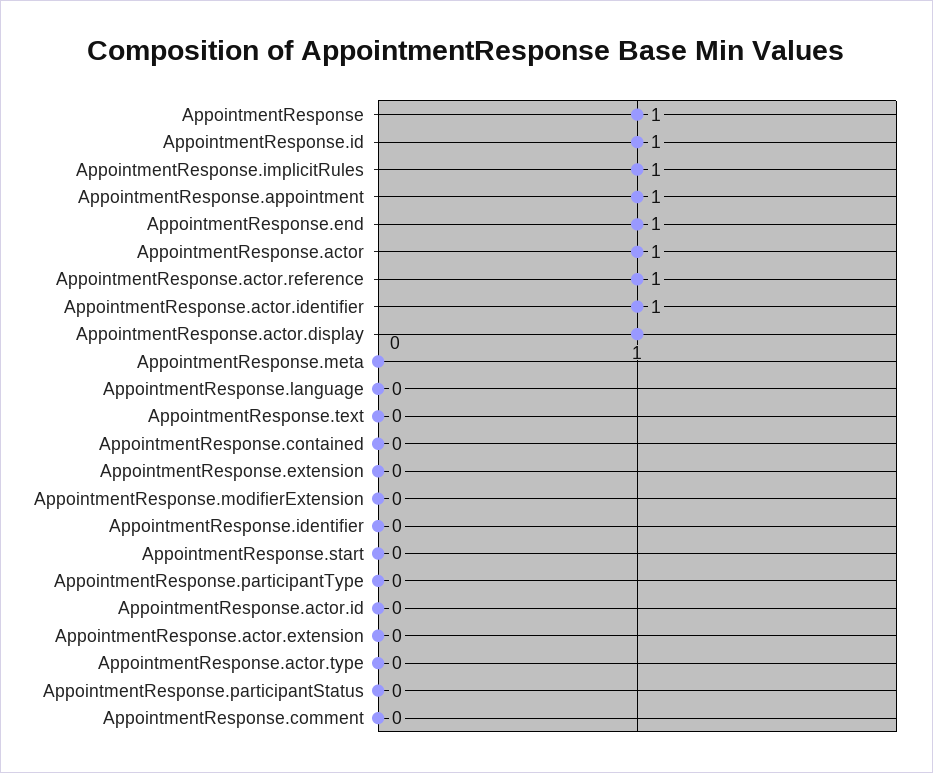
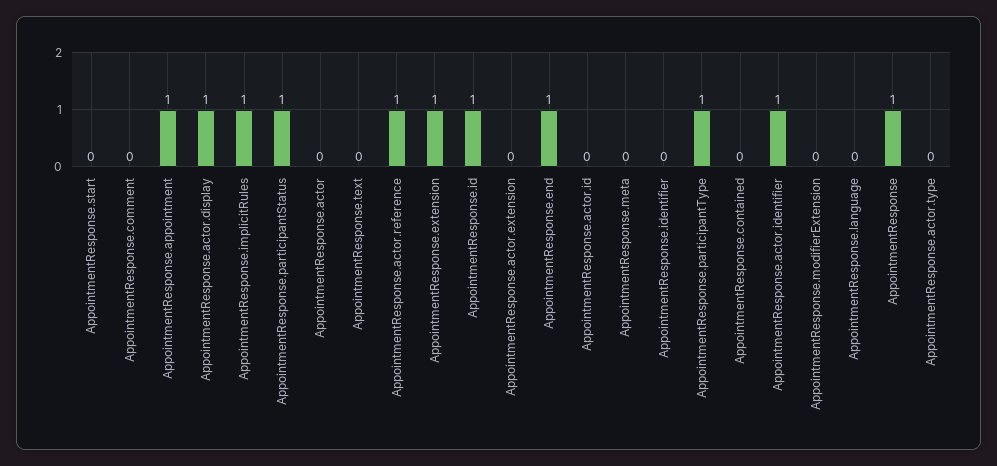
AppointmentResponse.actor: 1 -> 0
AppointmentResponse.extension: 0 -> 1
AppointmentResponse.participantType: 0 -> 1
AppointmentResponse.participantStatus: 0 -> 1

